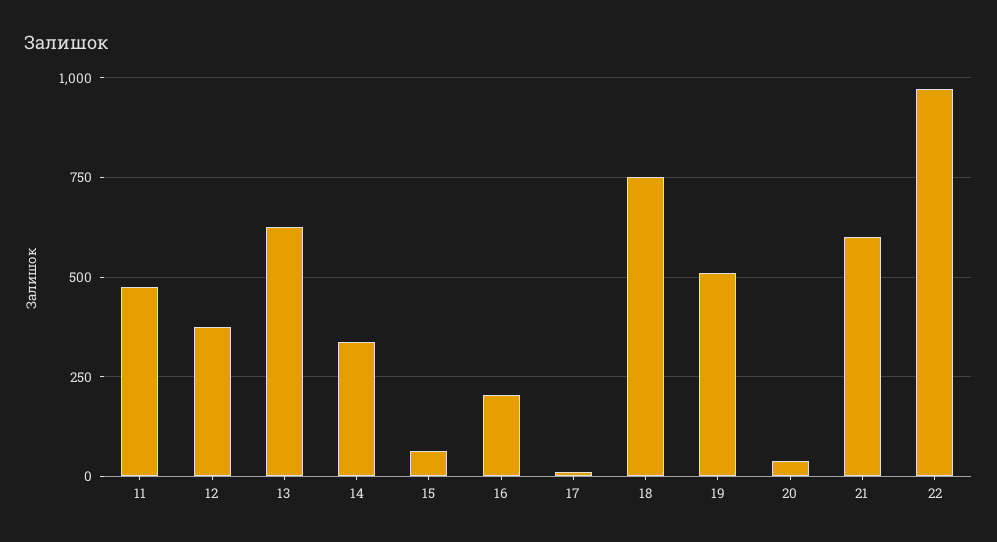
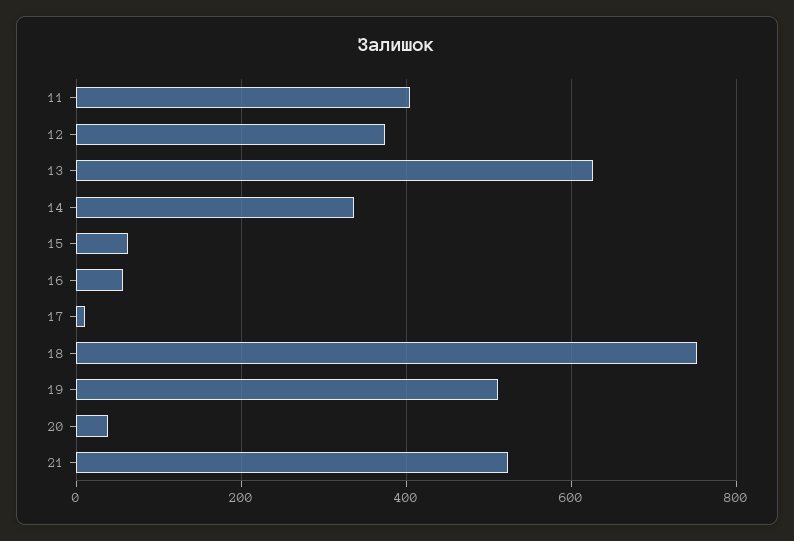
11: 475 -> 400
16: 200 -> 60
21: 600 -> 520
22: 975 -> none

